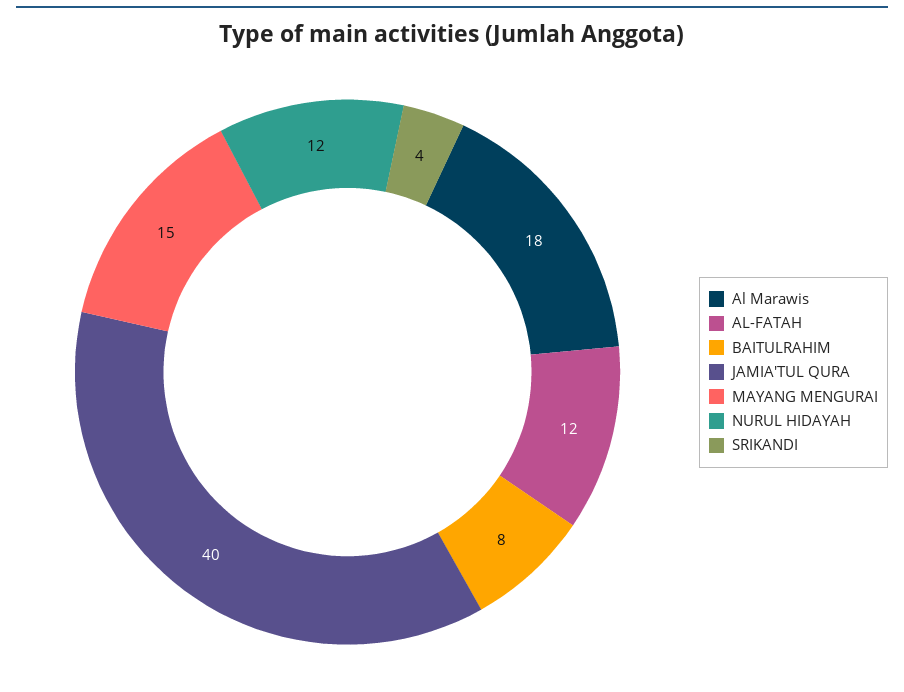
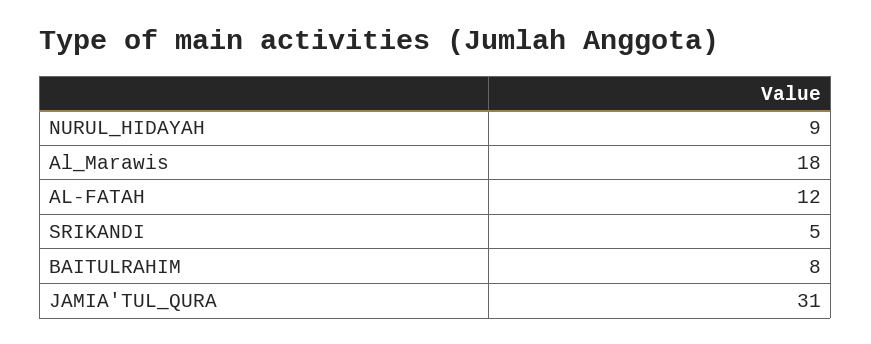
JAMIA'TUL QURA: 40 -> 31
MAYANG MENGURAI: 15 -> none
NURUL HIDAYAH: 12 -> 9
SRIKANDI: 4 -> 5

